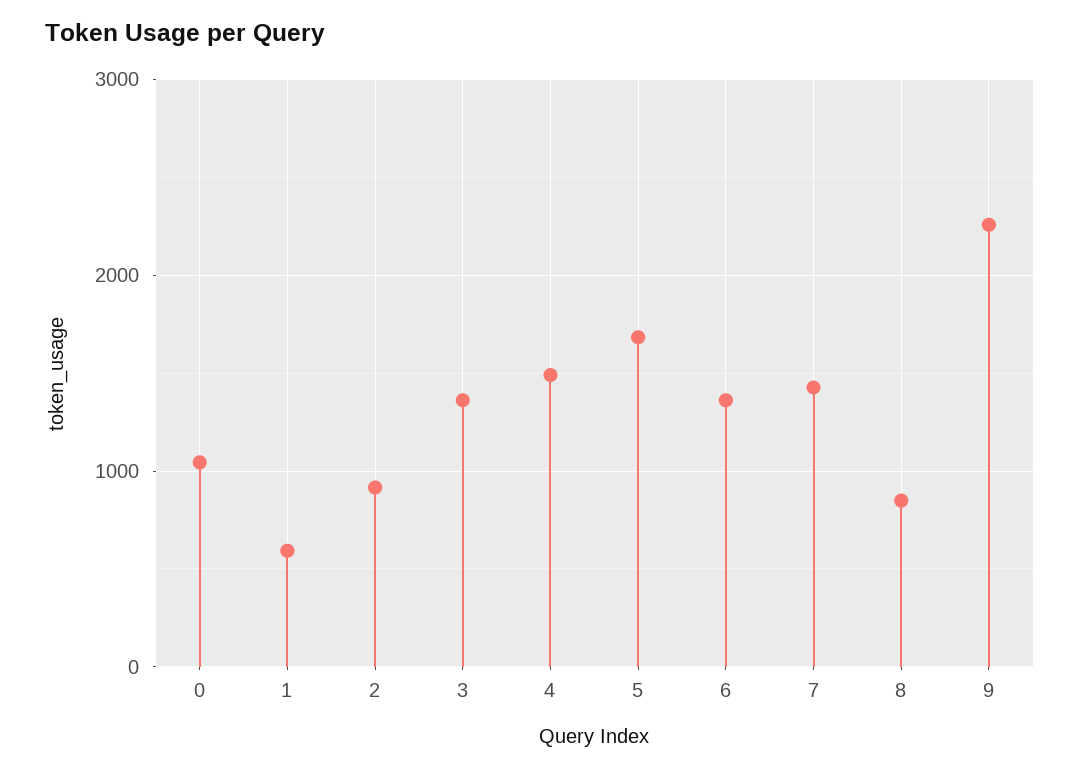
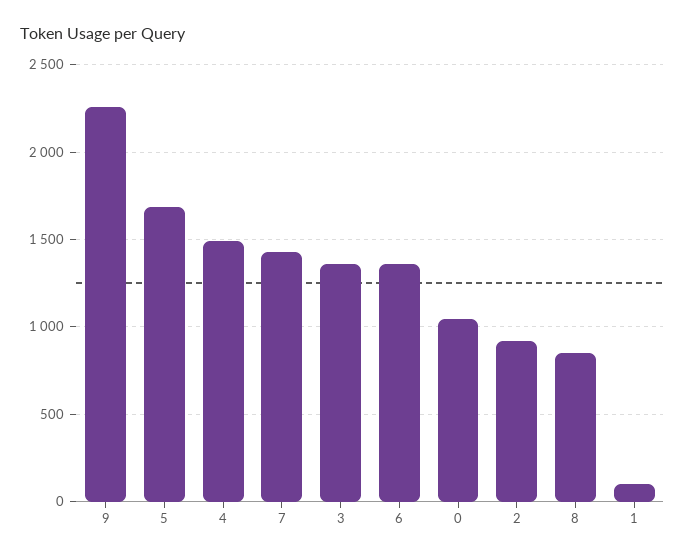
1: 600 -> 100

